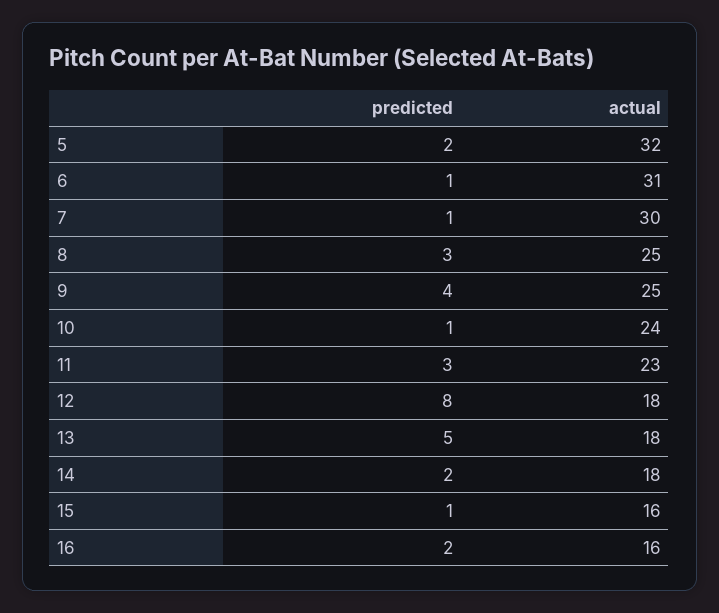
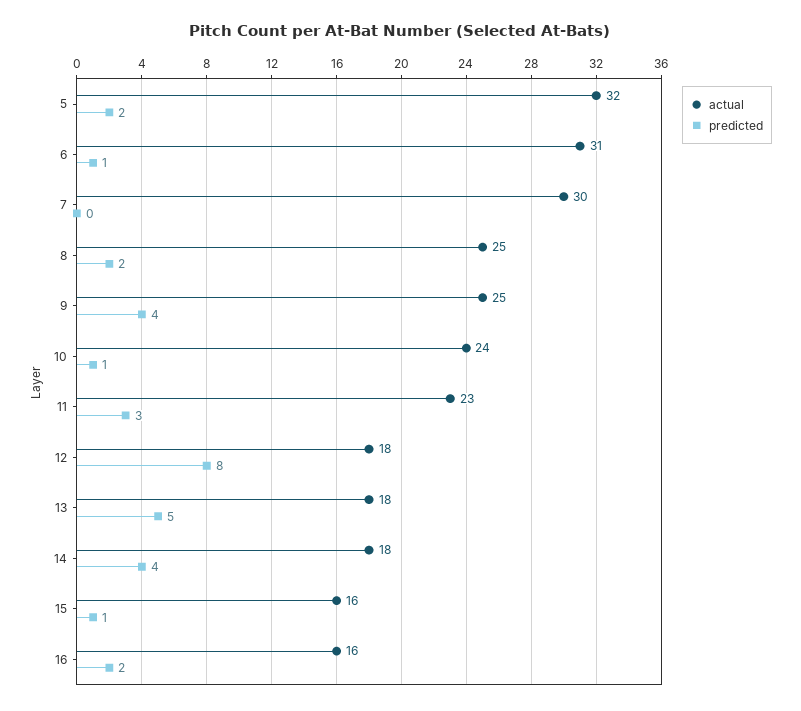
predicted, 7: 1 -> 0
predicted, 8: 3 -> 2
predicted, 14: 2 -> 4

